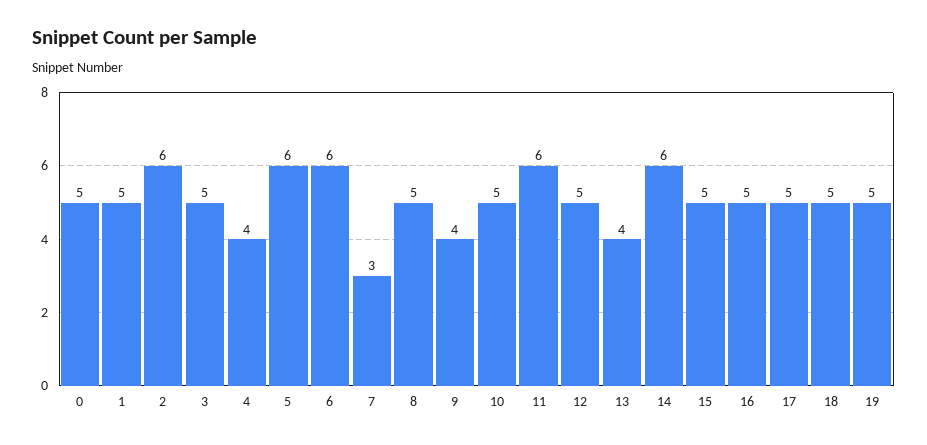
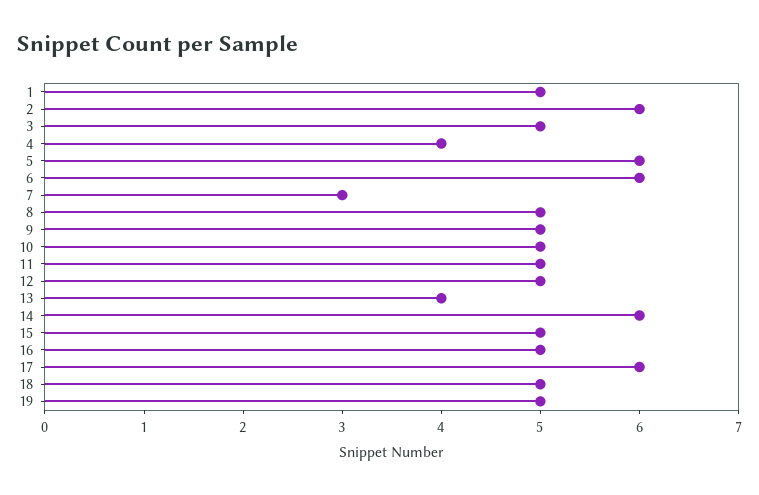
0: 5 -> none
9: 4 -> 5
11: 6 -> 5
17: 5 -> 6

